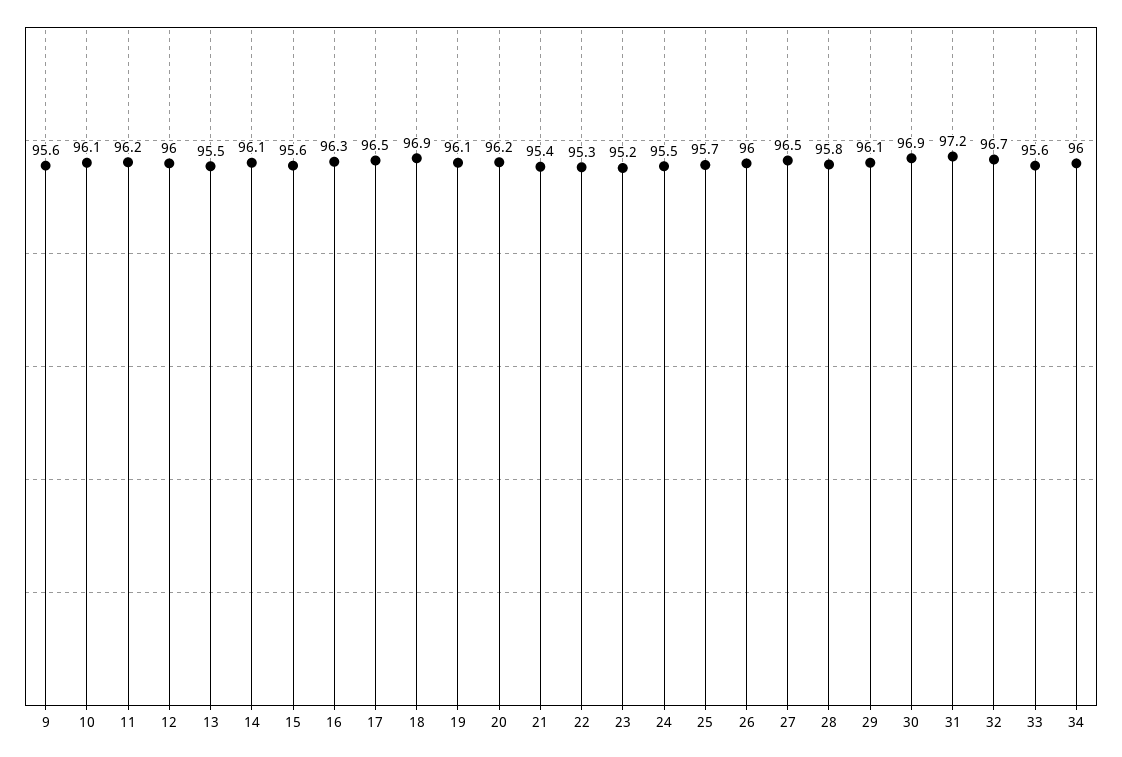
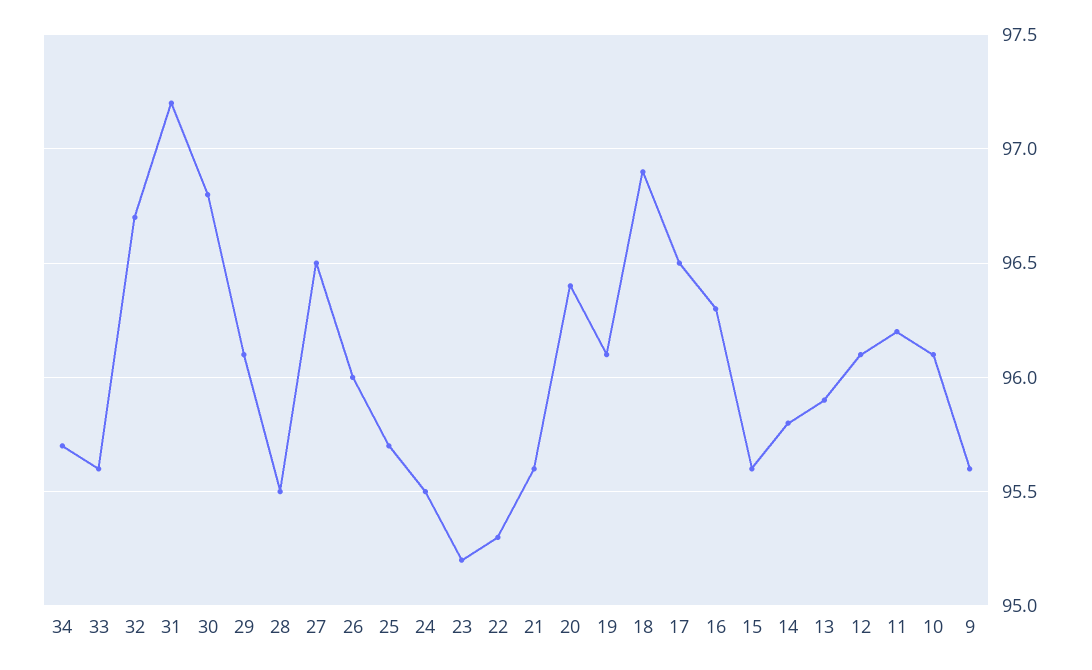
12: 96 -> 96.1
13: 95.5 -> 95.9
14: 96.1 -> 95.8
20: 96.2 -> 96.4
21: 95.4 -> 95.6
28: 95.8 -> 95.5
30: 96.9 -> 96.8
34: 96 -> 95.7

